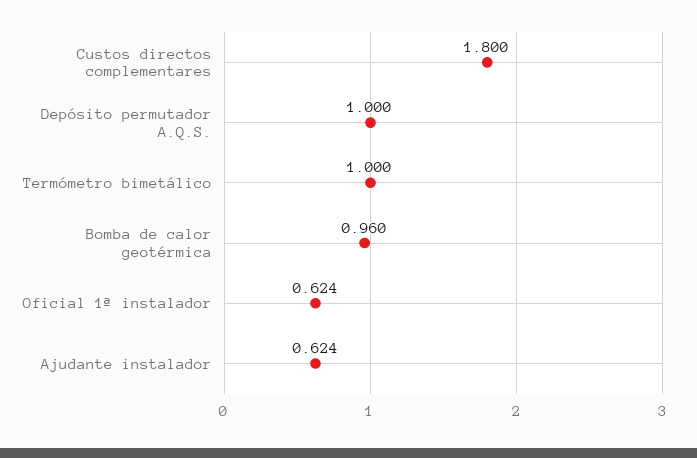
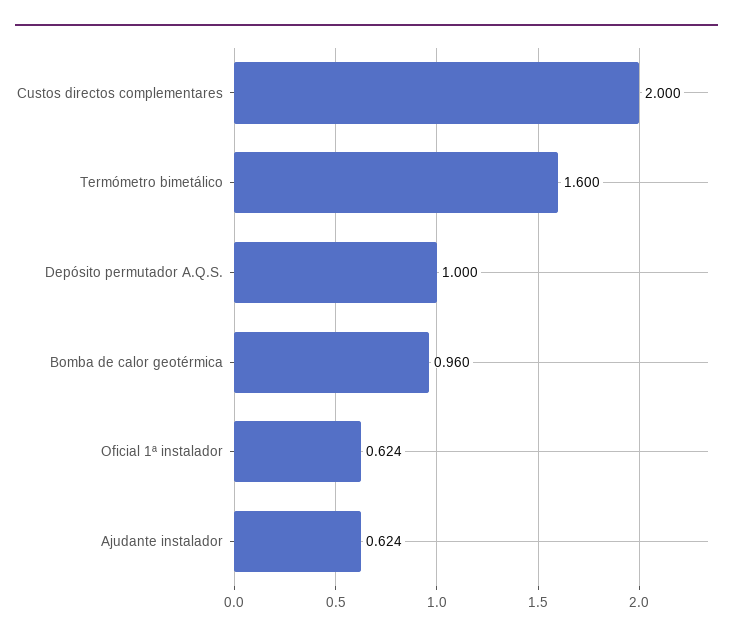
Custos directos complementares: 1.8 -> 2
Termómetro bimetálico: 1 -> 1.6

